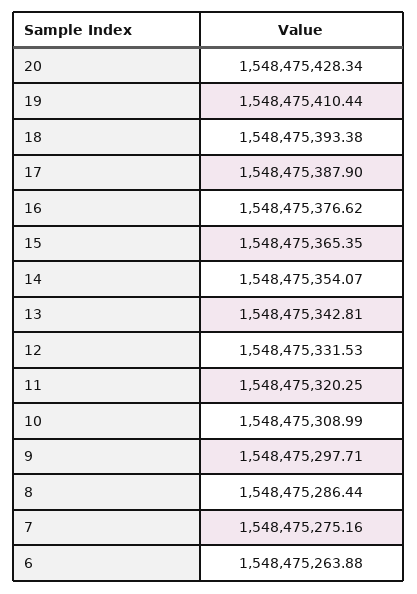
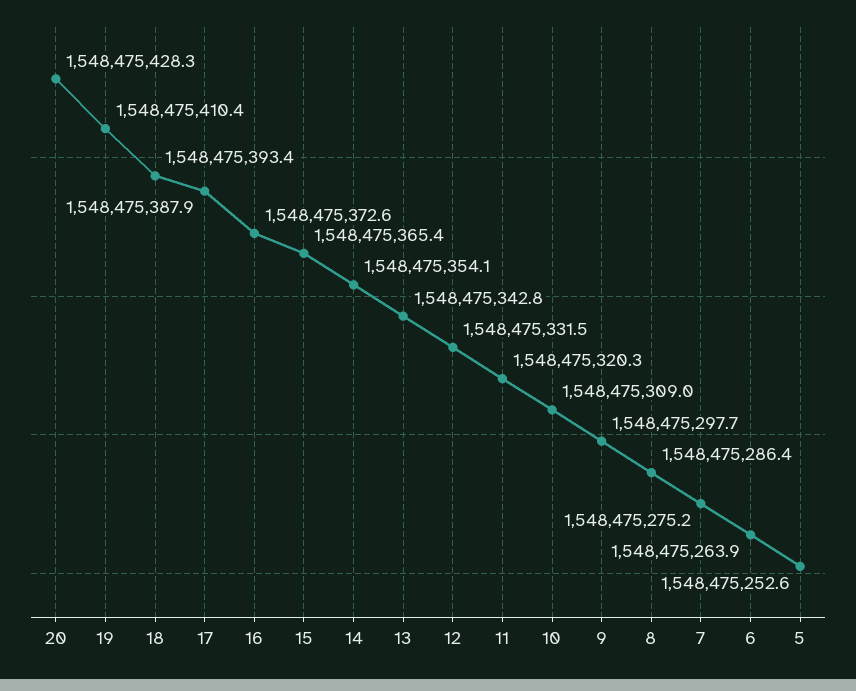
16: 1548475376.62 -> 1548475372.6
5: none -> 1548475252.6

